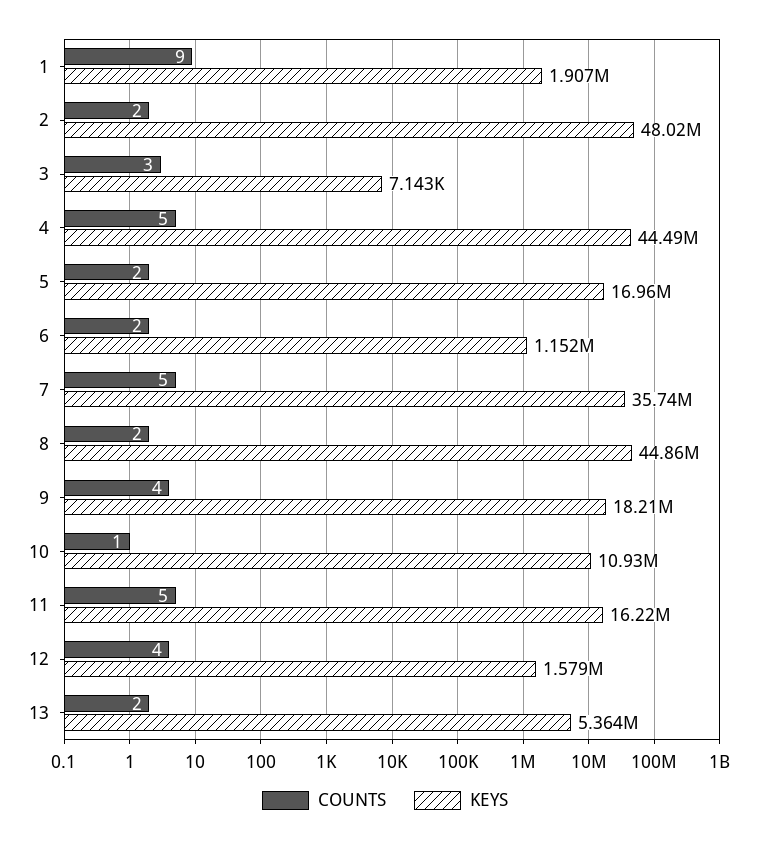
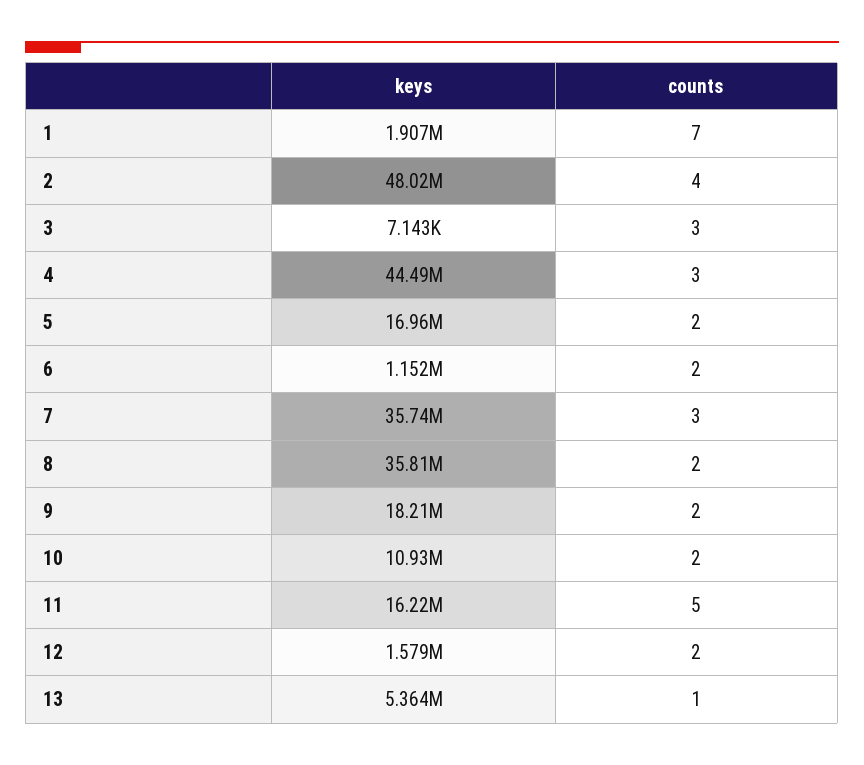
COUNTS, 1: 9 -> 7
COUNTS, 2: 2 -> 4
COUNTS, 4: 5 -> 3
COUNTS, 7: 5 -> 3
KEYS, 8: 44860000 -> 35810000
COUNTS, 9: 4 -> 2
COUNTS, 10: 1 -> 2
COUNTS, 12: 4 -> 2
COUNTS, 13: 2 -> 1

